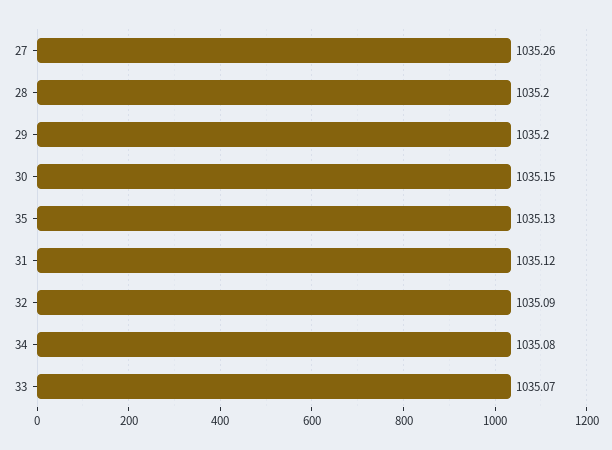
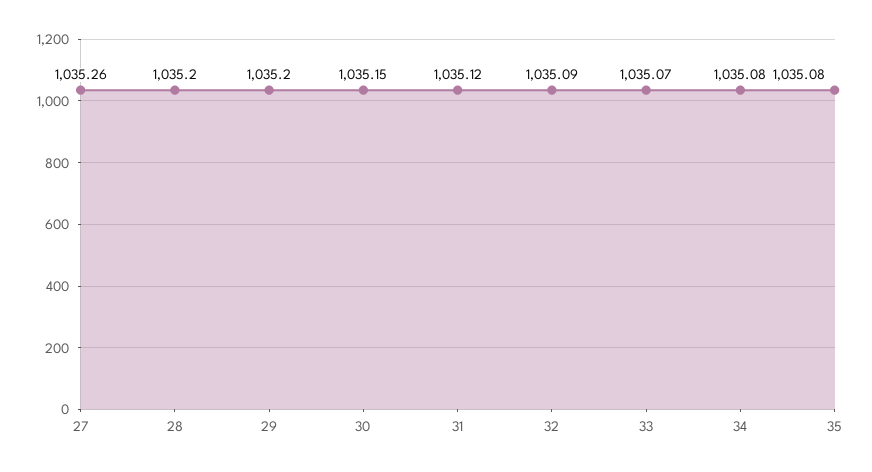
35: 1035.13 -> 1035.08

